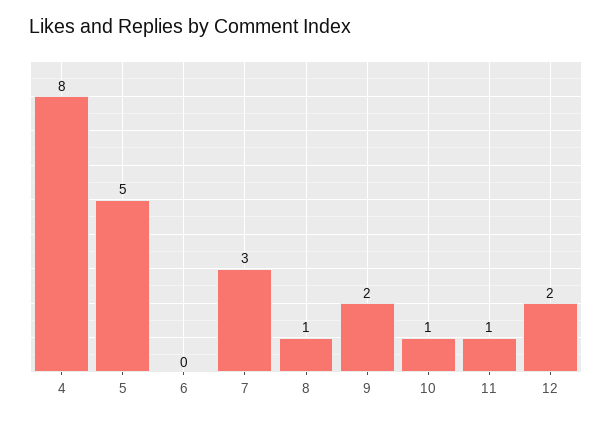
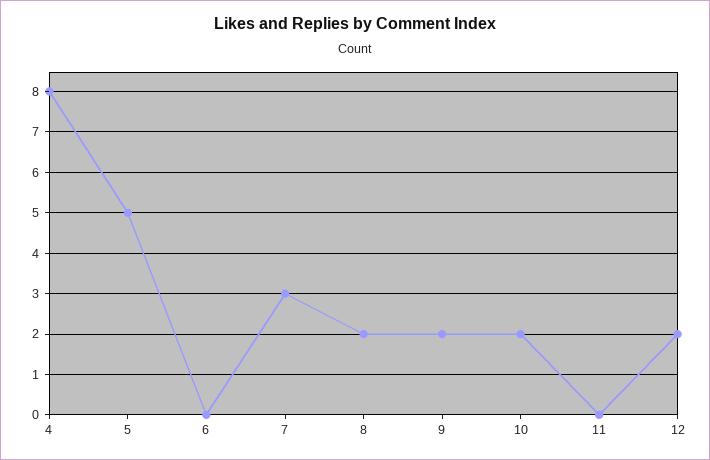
8: 1 -> 2
10: 1 -> 2
11: 1 -> 0

